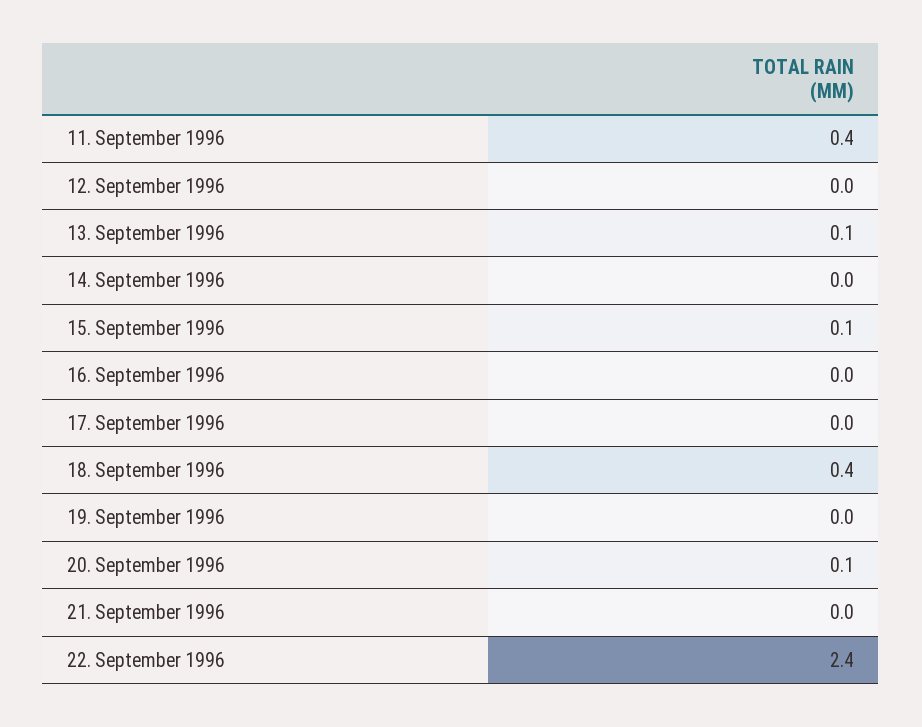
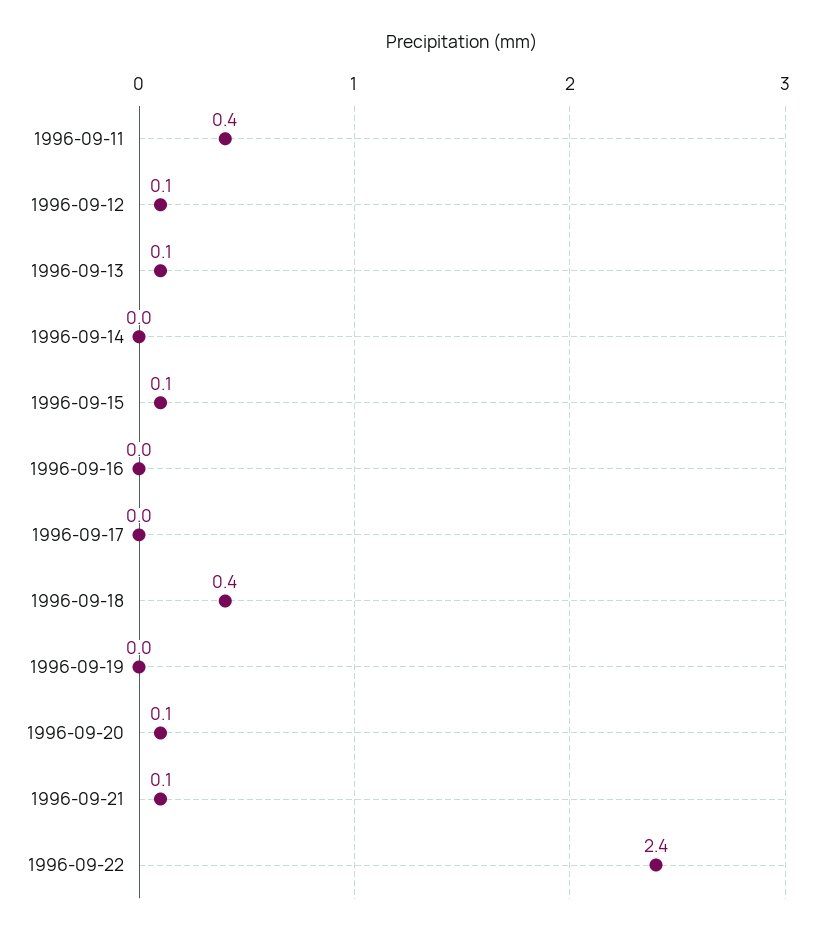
12. September 1996: 0 -> 0.1
21. September 1996: 0 -> 0.1

